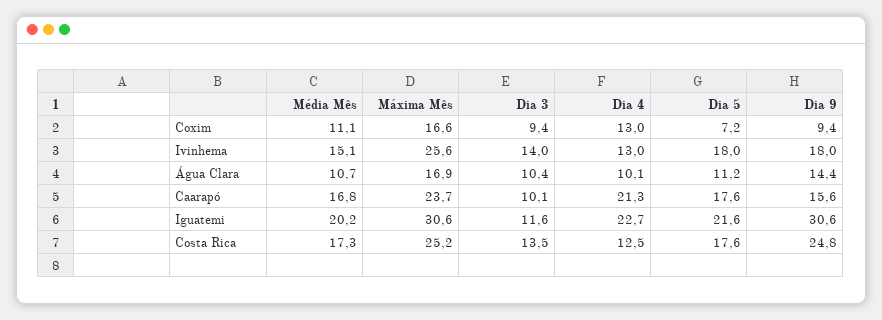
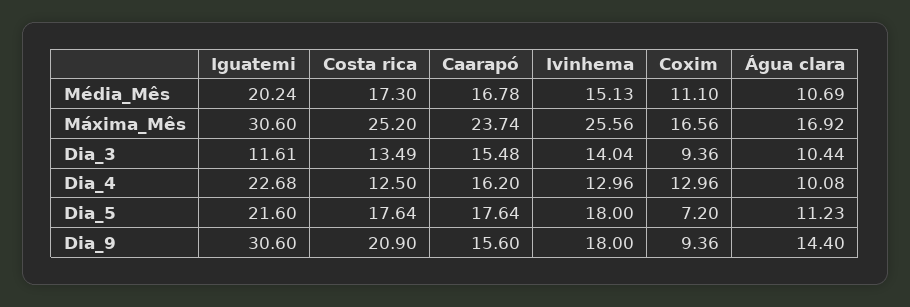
Dia 3, Caarapó: 10.1 -> 15.48
Dia 4, Caarapó: 21.3 -> 16.2
Dia 9, Costa Rica: 24.8 -> 20.9

